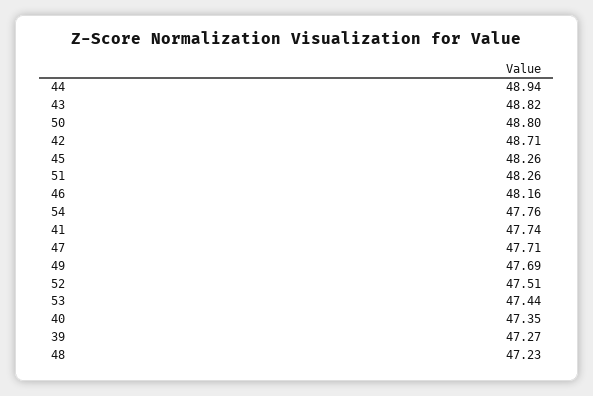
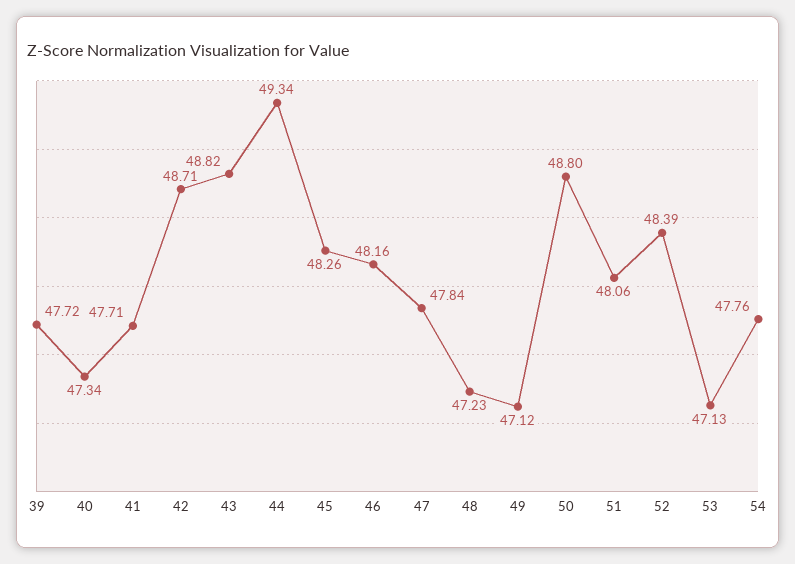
44: 48.94 -> 49.34
51: 48.26 -> 48.06
41: 47.74 -> 47.71
47: 47.71 -> 47.84
49: 47.69 -> 47.12
52: 47.51 -> 48.39
53: 47.44 -> 47.13
40: 47.35 -> 47.34
39: 47.27 -> 47.72

